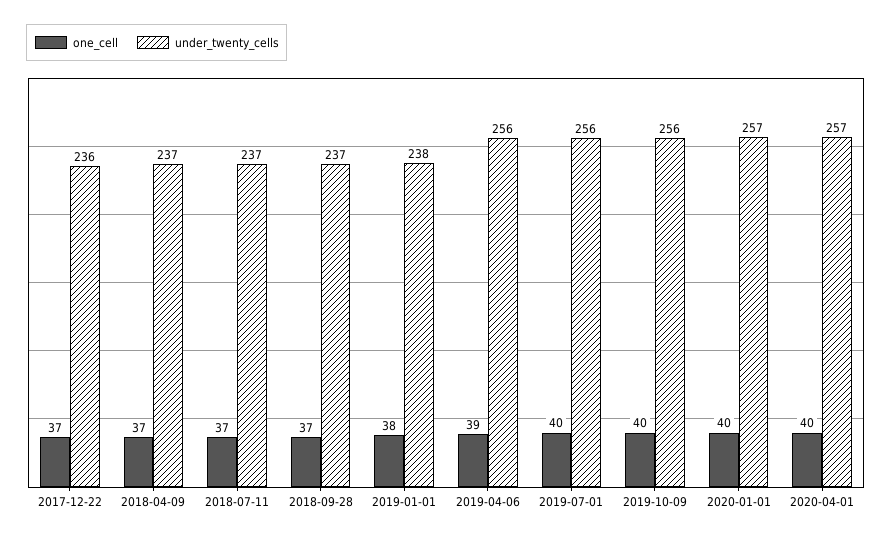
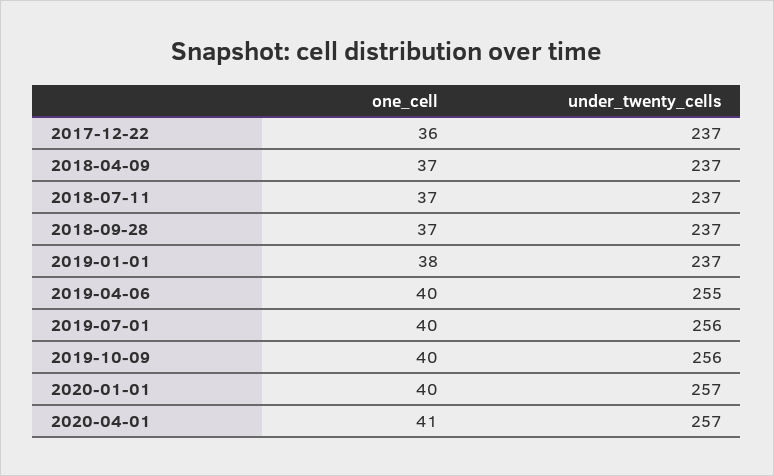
one_cell, 2017-12-22: 37 -> 36
under_twenty_cells, 2017-12-22: 236 -> 237
under_twenty_cells, 2019-01-01: 238 -> 237
one_cell, 2019-04-06: 39 -> 40
under_twenty_cells, 2019-04-06: 256 -> 255
one_cell, 2020-04-01: 40 -> 41

